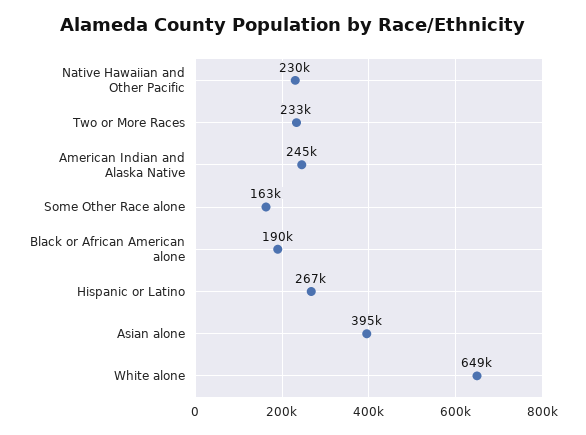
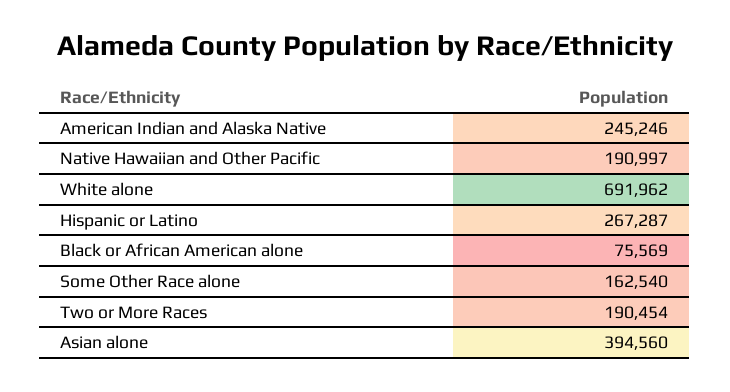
Native Hawaiian and Other Pacific: 230000 -> 190997
Two or More Races: 233000 -> 190454
Black or African American alone: 190000 -> 75569
White alone: 649000 -> 691962

